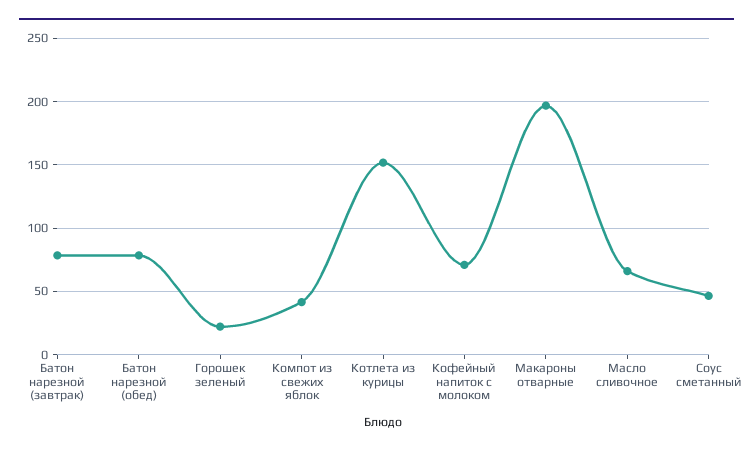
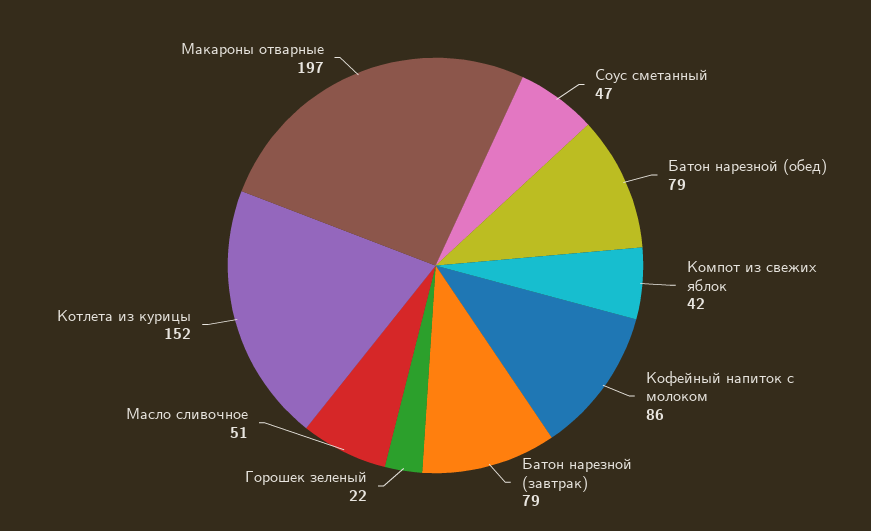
Кофейный напиток с молоком: 70 -> 86
Масло сливочное: 65 -> 51

